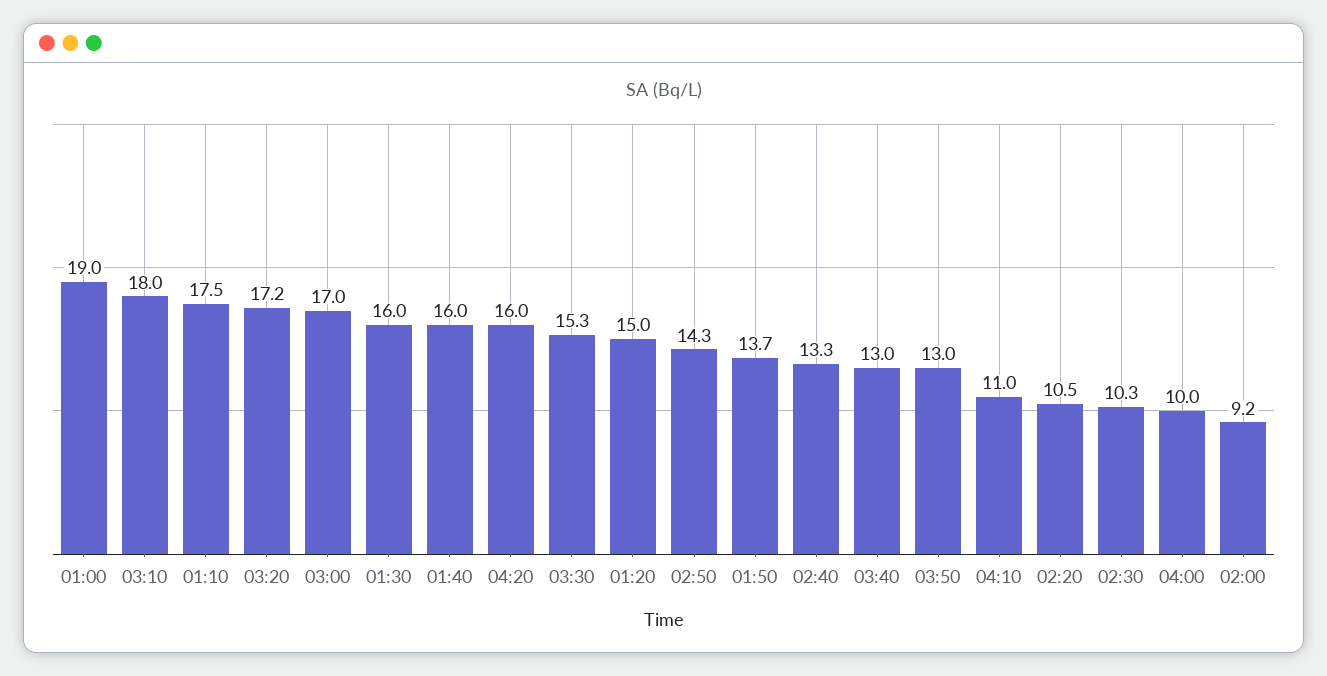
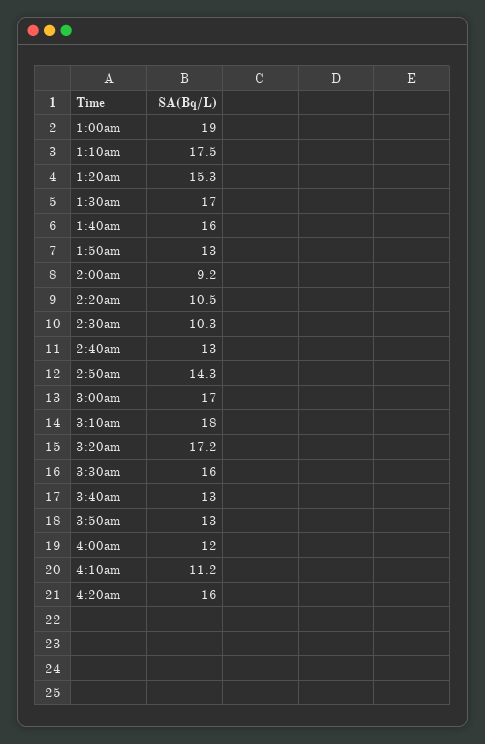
01:30: 16 -> 17
03:30: 15.3 -> 16
01:20: 15 -> 15.3
01:50: 13.7 -> 13
02:40: 13.3 -> 13
04:10: 11 -> 11.2
04:00: 10 -> 12

